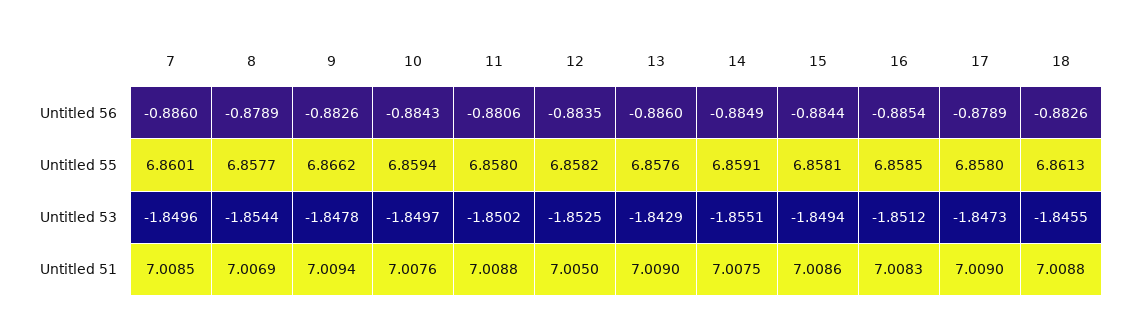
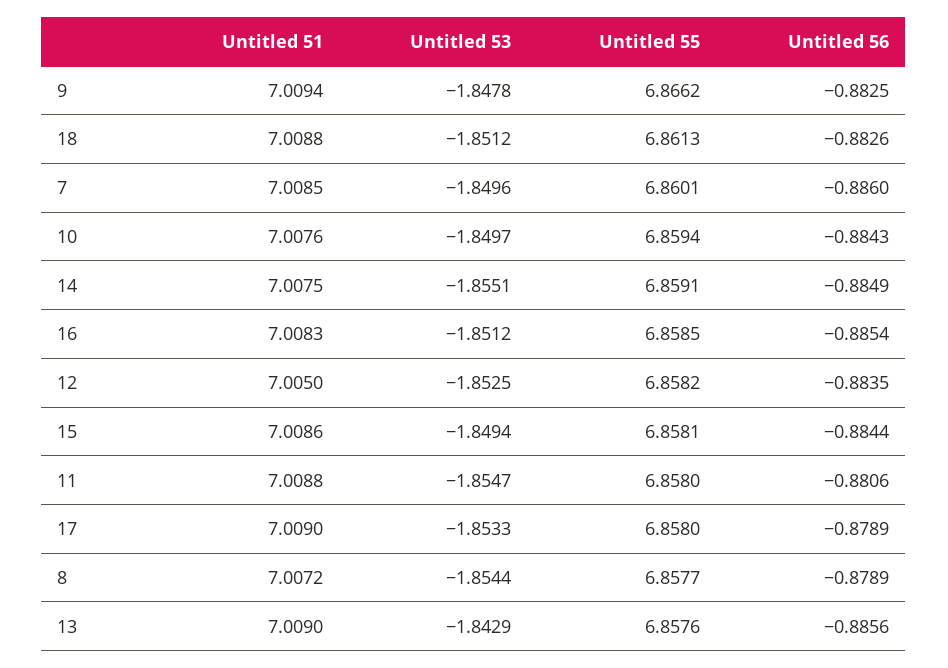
9, Untitled 56: -0.8826 -> -0.8825
13, Untitled 56: -0.886 -> -0.8856
11, Untitled 53: -1.8502 -> -1.8547
17, Untitled 53: -1.8473 -> -1.8533
18, Untitled 53: -1.8455 -> -1.8512
8, Untitled 51: 7.0069 -> 7.0072

